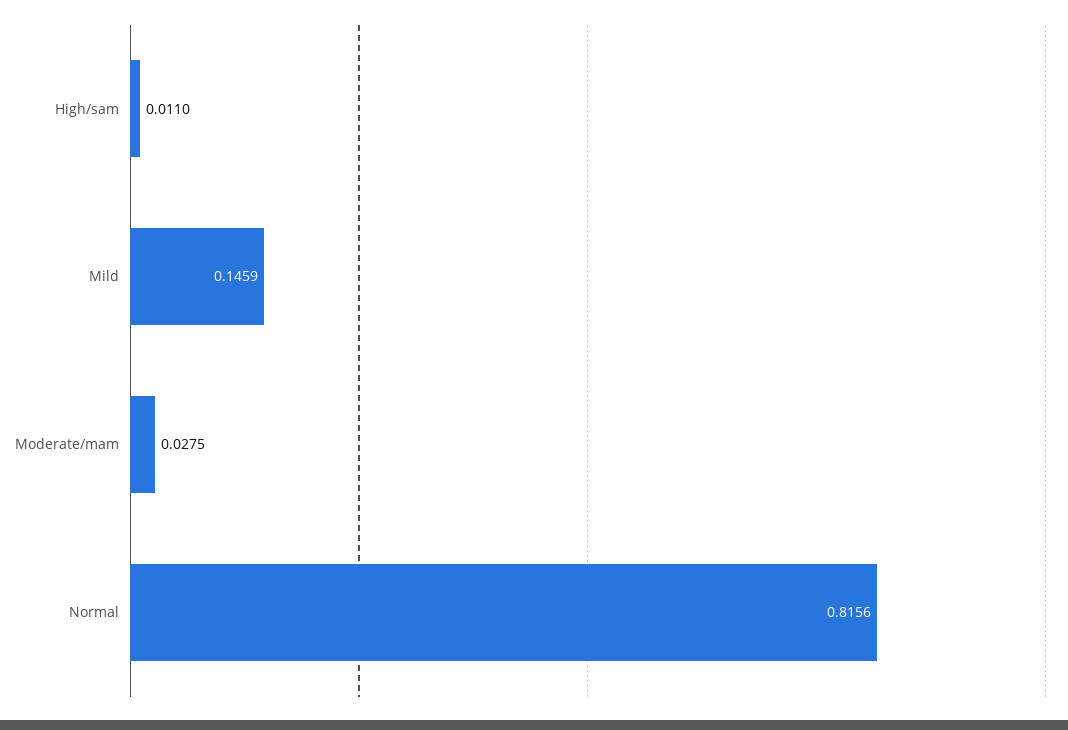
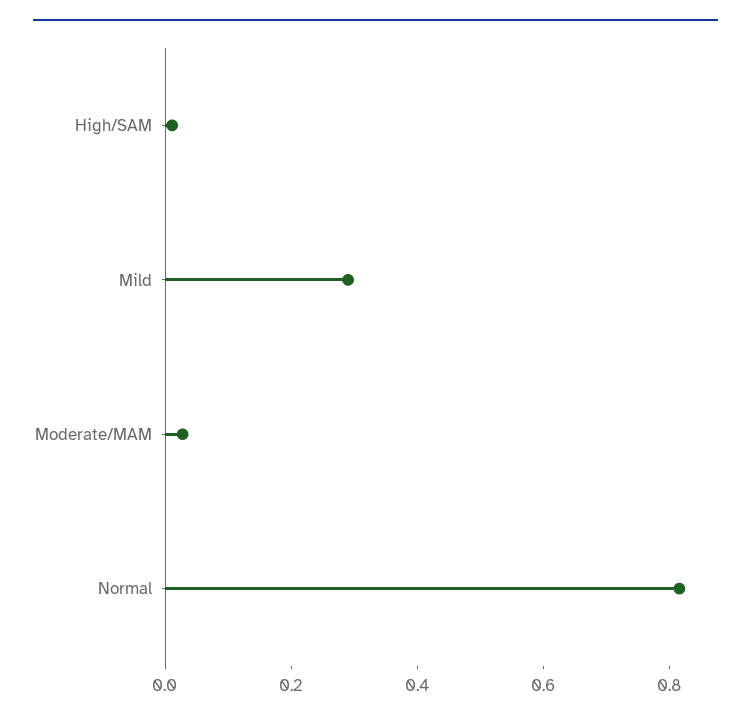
Mild: 0.1459 -> 0.3

